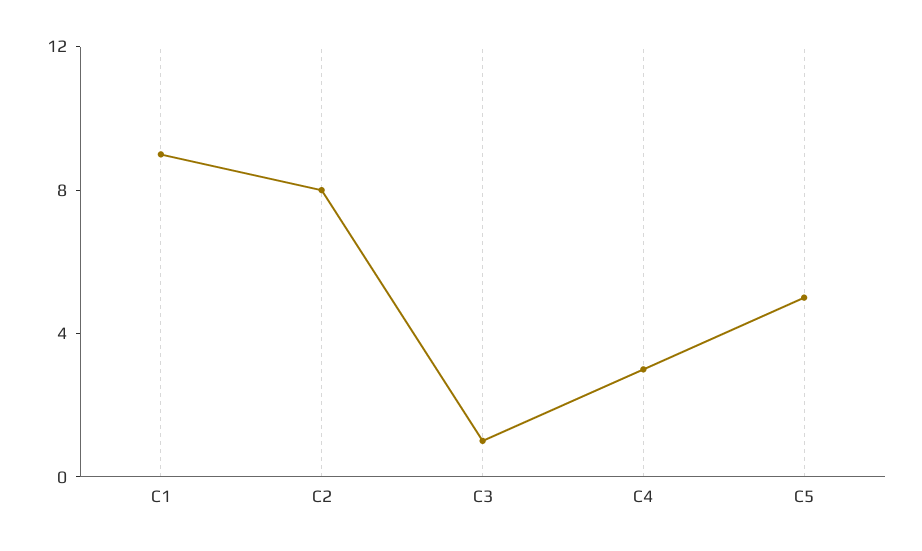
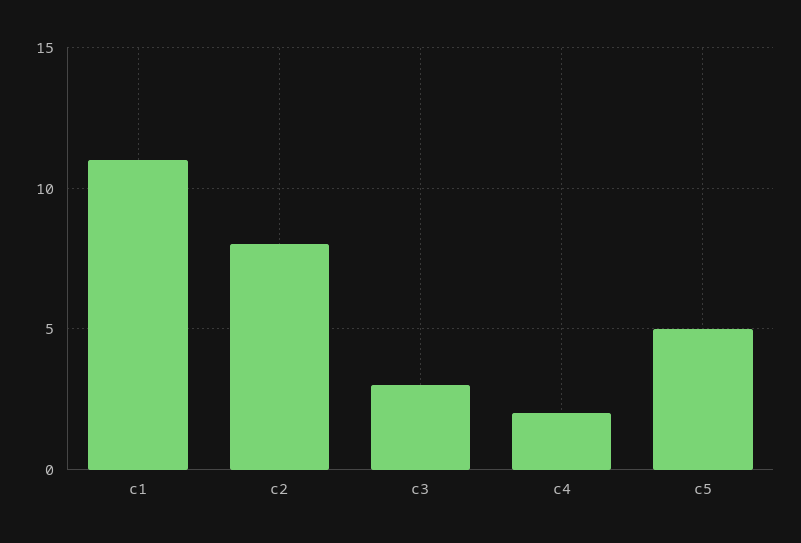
C1: 9 -> 11
C3: 1 -> 3
C4: 3 -> 2

